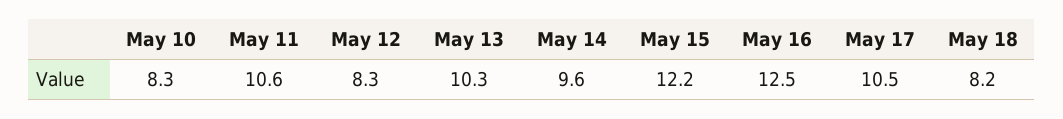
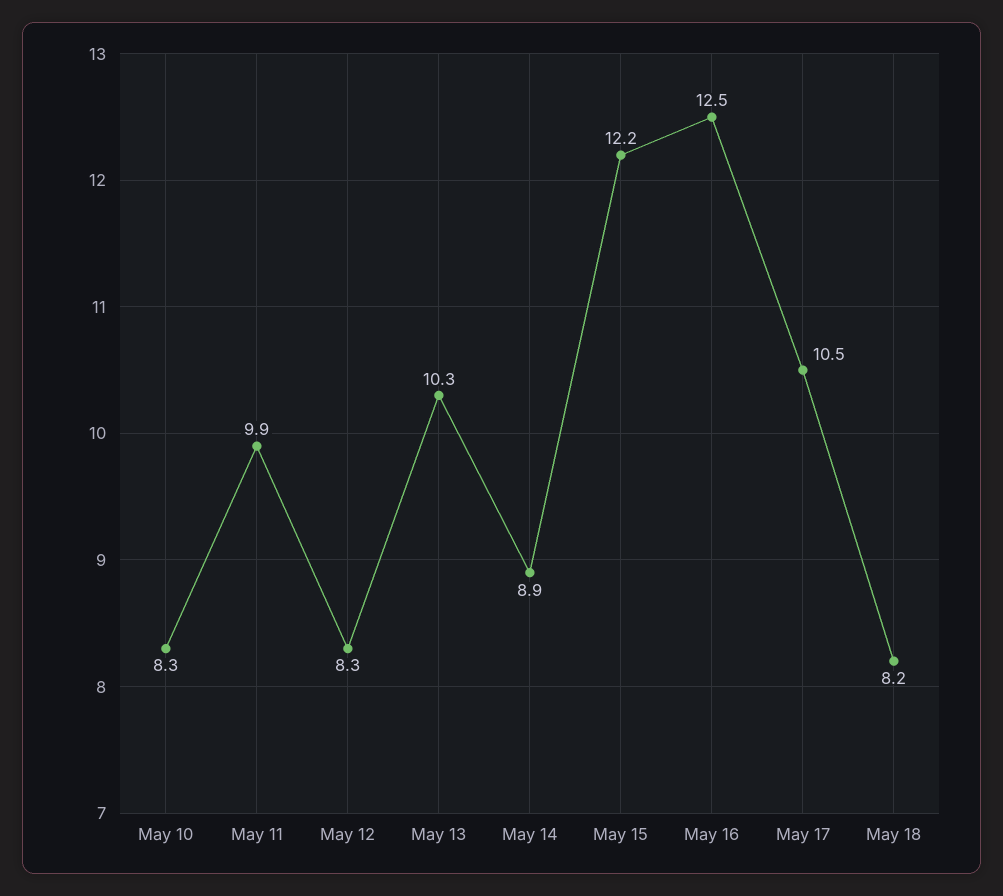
May 11: 10.6 -> 9.9
May 14: 9.6 -> 8.9

